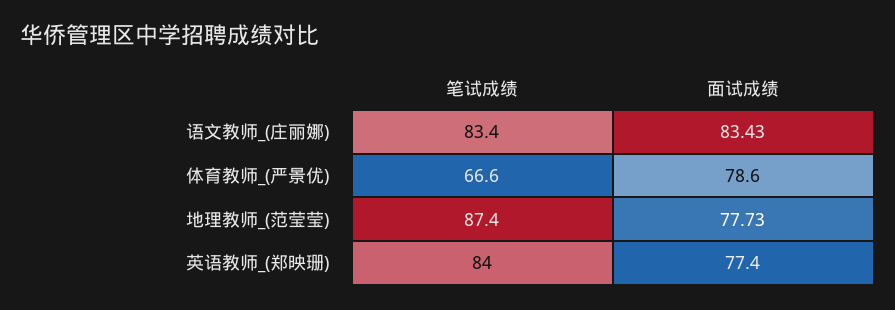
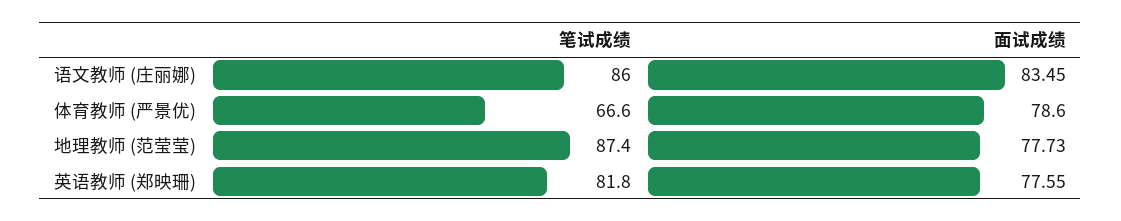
笔试成绩, 语文教师_(庄丽娜): 83.4 -> 86
面试成绩, 语文教师_(庄丽娜): 83.43 -> 83.45
笔试成绩, 英语教师_(郑映珊): 84 -> 81.8
面试成绩, 英语教师_(郑映珊): 77.4 -> 77.55

